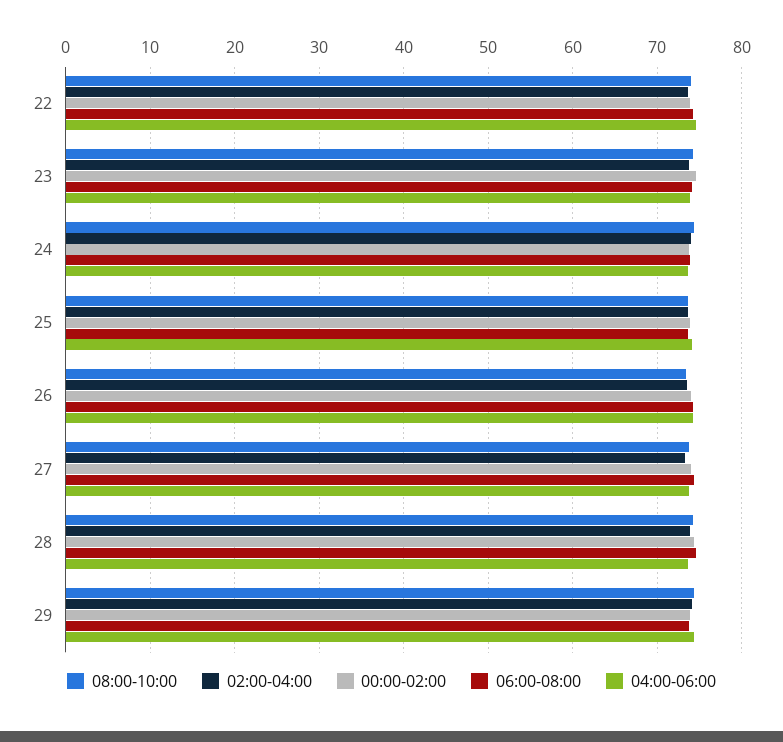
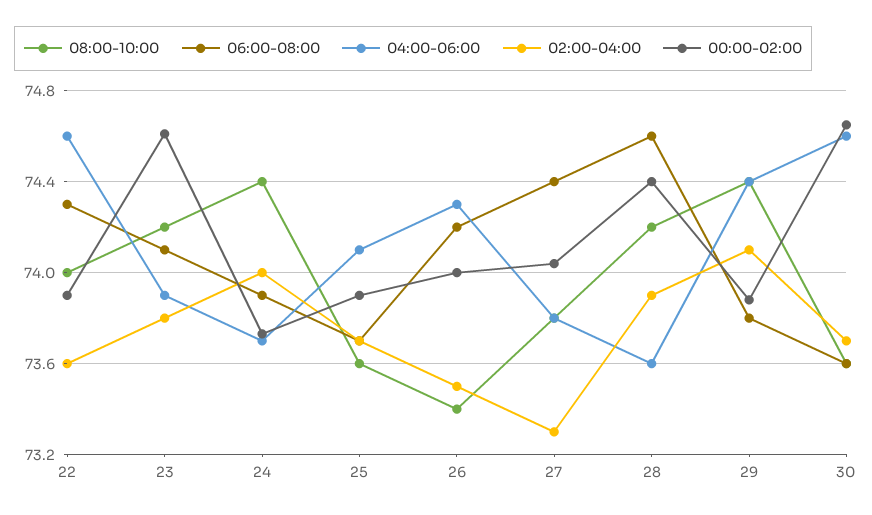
08:00-10:00, 30: none -> 73.6
06:00-08:00, 30: none -> 73.6
04:00-06:00, 30: none -> 74.6
02:00-04:00, 30: none -> 73.7
00:00-02:00, 30: none -> 74.65

